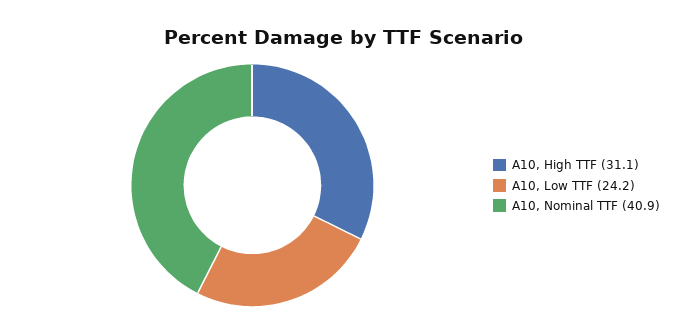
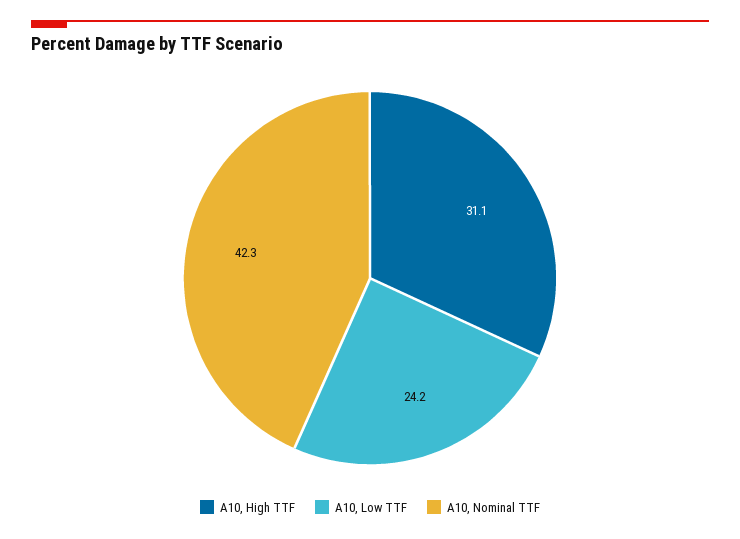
A10, Nominal TTF: 40.9 -> 42.3

